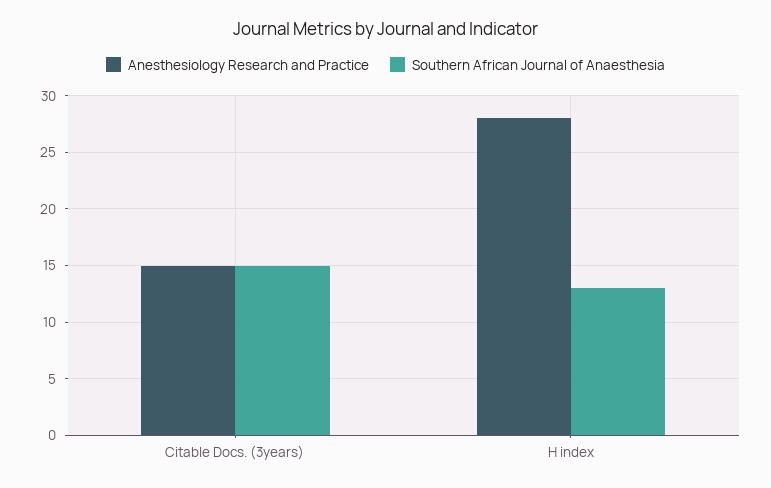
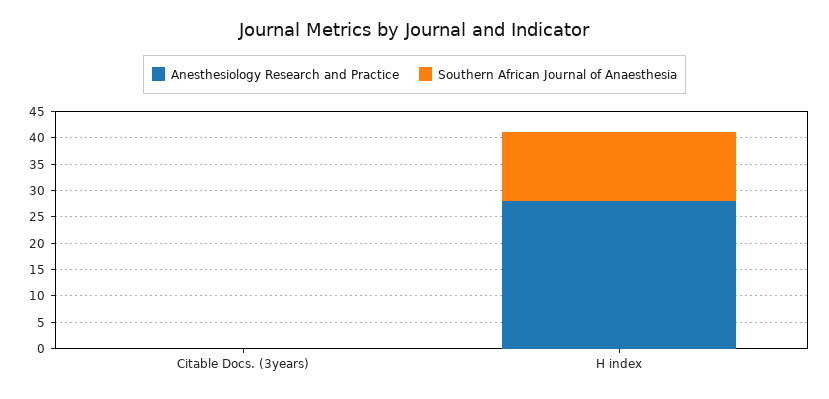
Anesthesiology Research and Practice, Citable Docs. (3years): 15 -> 0
Southern African Journal of Anaesthesia, Citable Docs. (3years): 15 -> 0

